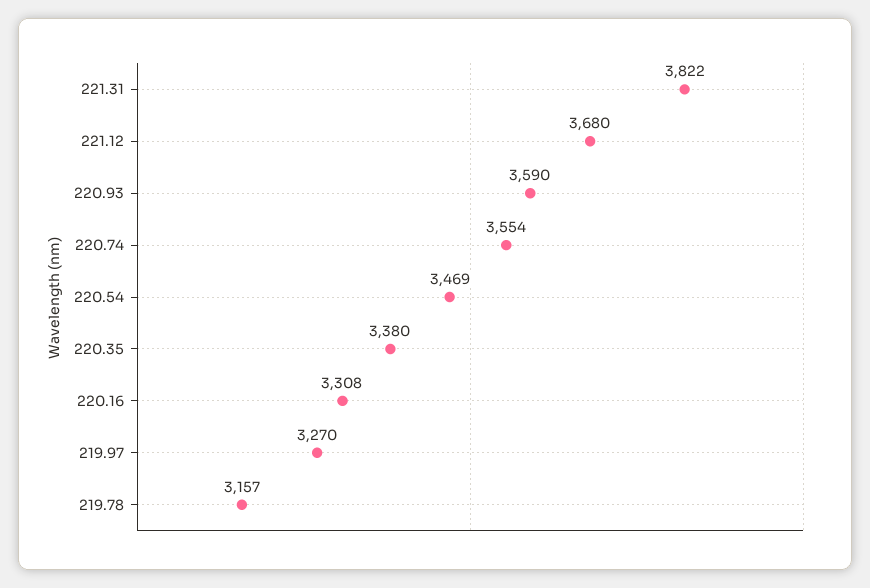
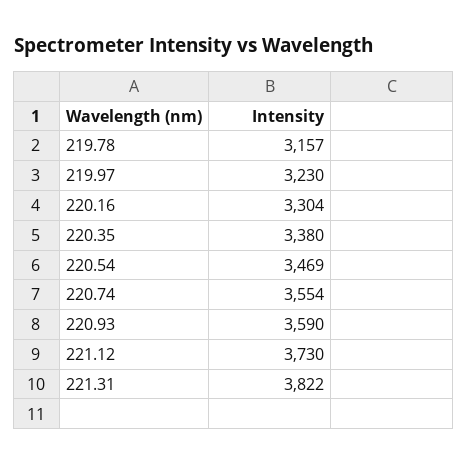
221.12: 3680 -> 3730
220.16: 3308 -> 3304
219.97: 3270 -> 3230

